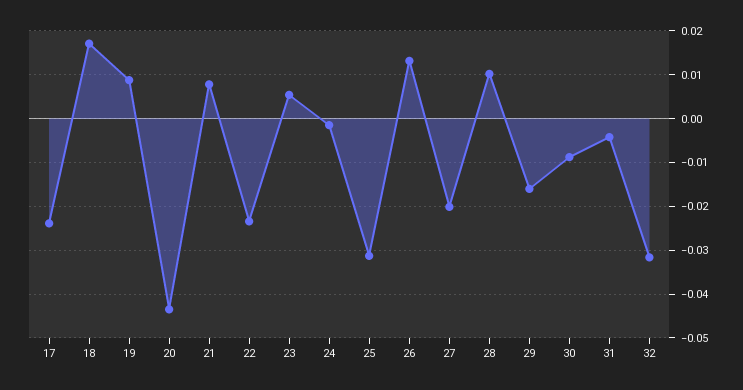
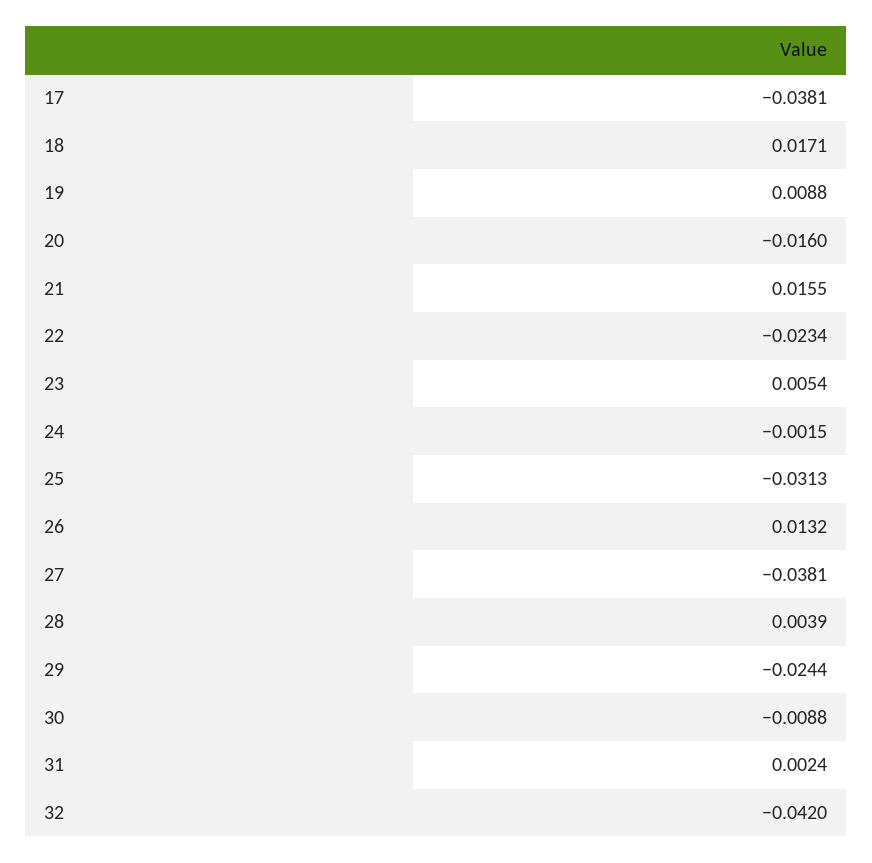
17: -0.024 -> -0.0381
20: -0.044 -> -0.016
21: 0.008 -> 0.0155
27: -0.02 -> -0.0381
28: 0.01 -> 0.0039
29: -0.016 -> -0.0244
31: -0.004 -> 0.0024
32: -0.032 -> -0.042

